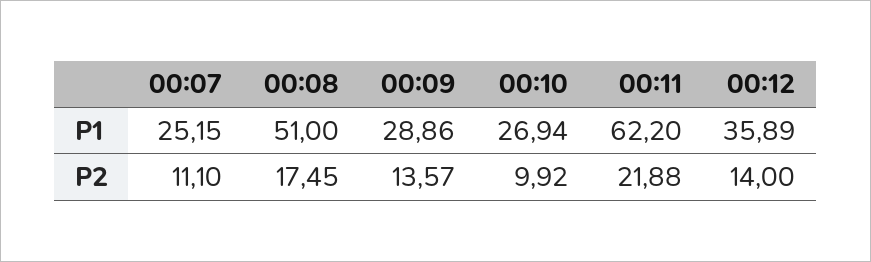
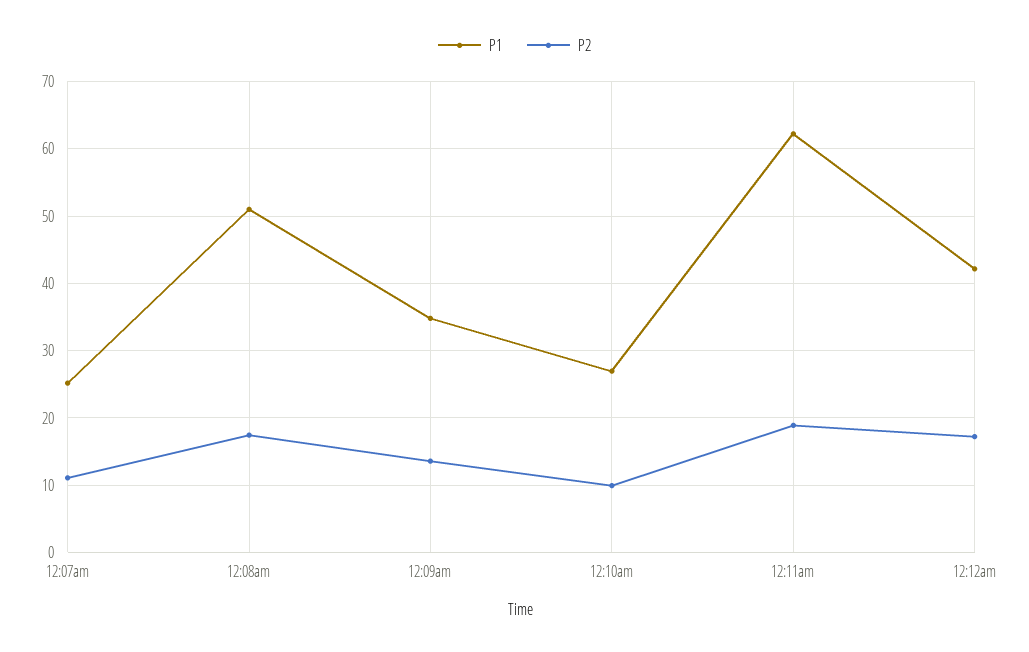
P1, 00:09: 28.86 -> 35
P1, 00:12: 35.89 -> 42
P2, 00:11: 21.88 -> 19
P2, 00:12: 14 -> 17

